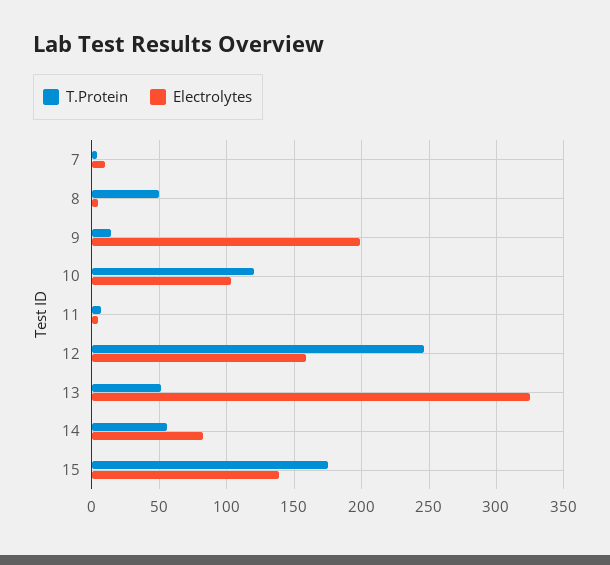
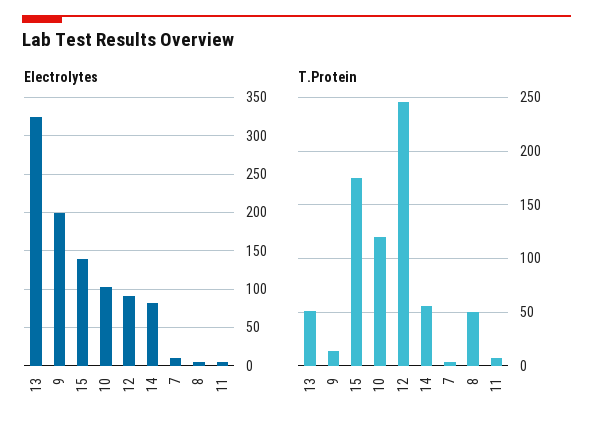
Electrolytes, 12: 160 -> 90

